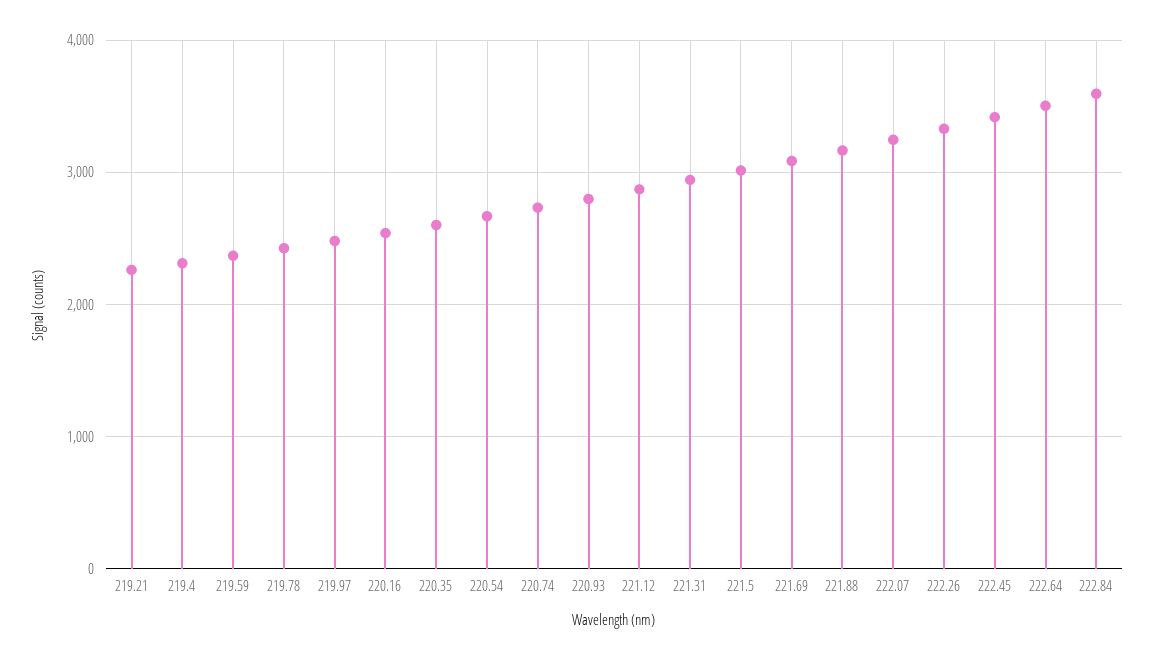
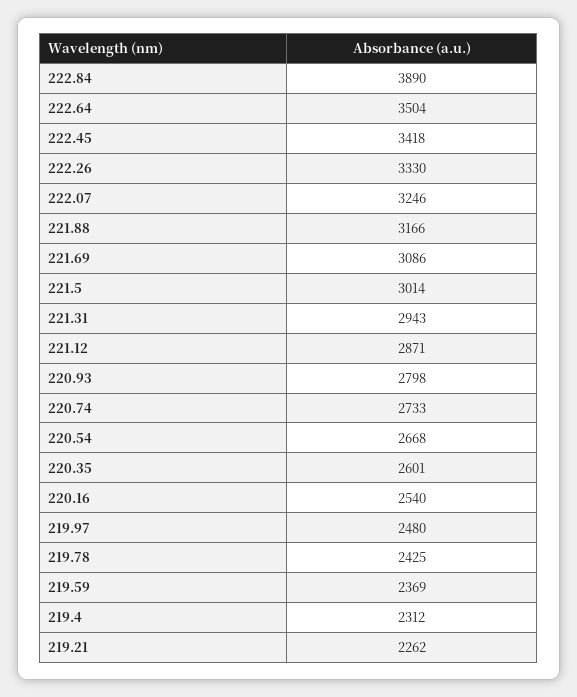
222.84: 3600 -> 3890

